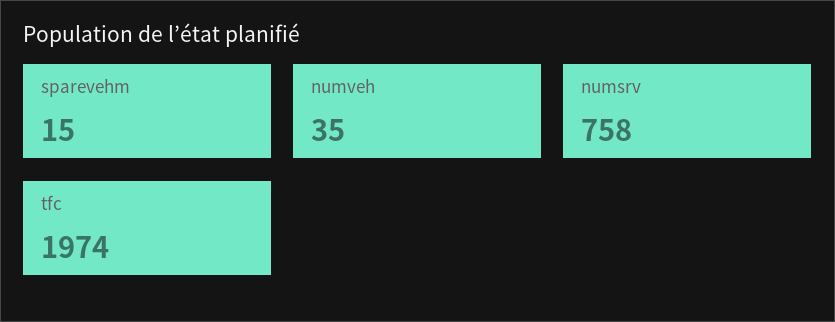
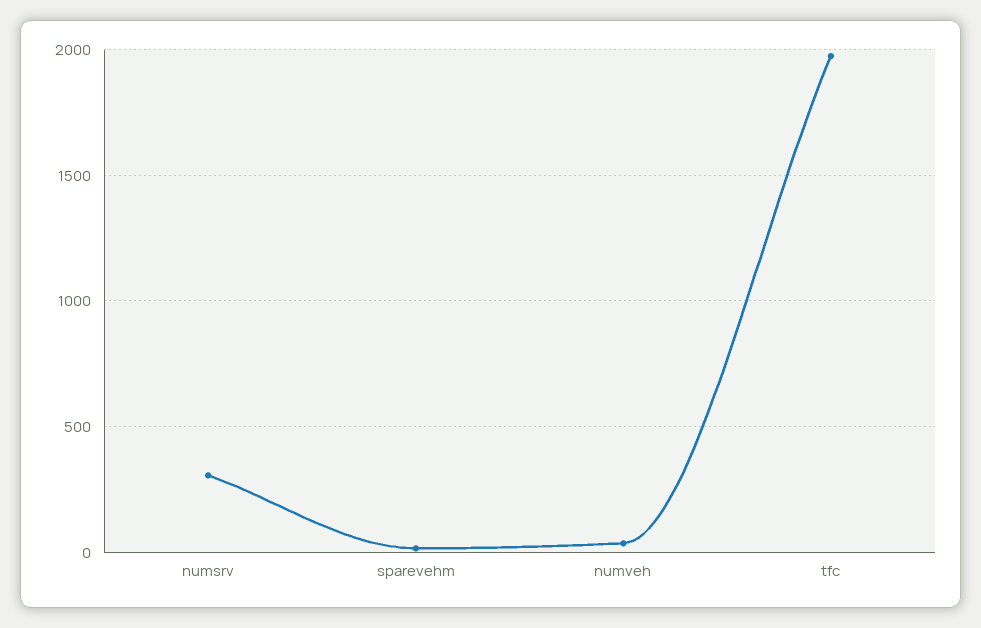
numsrv: 758 -> 300

